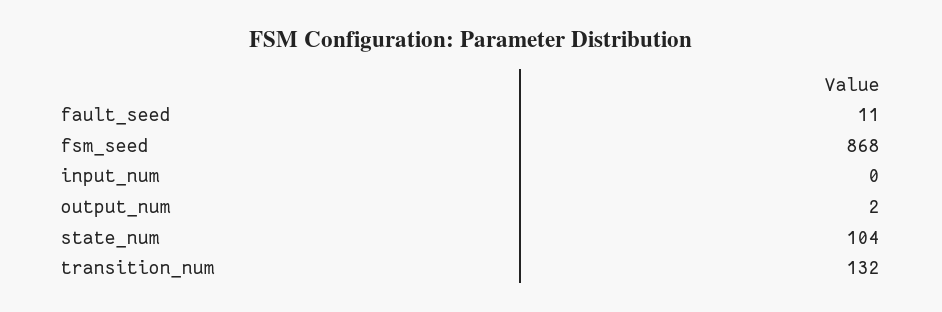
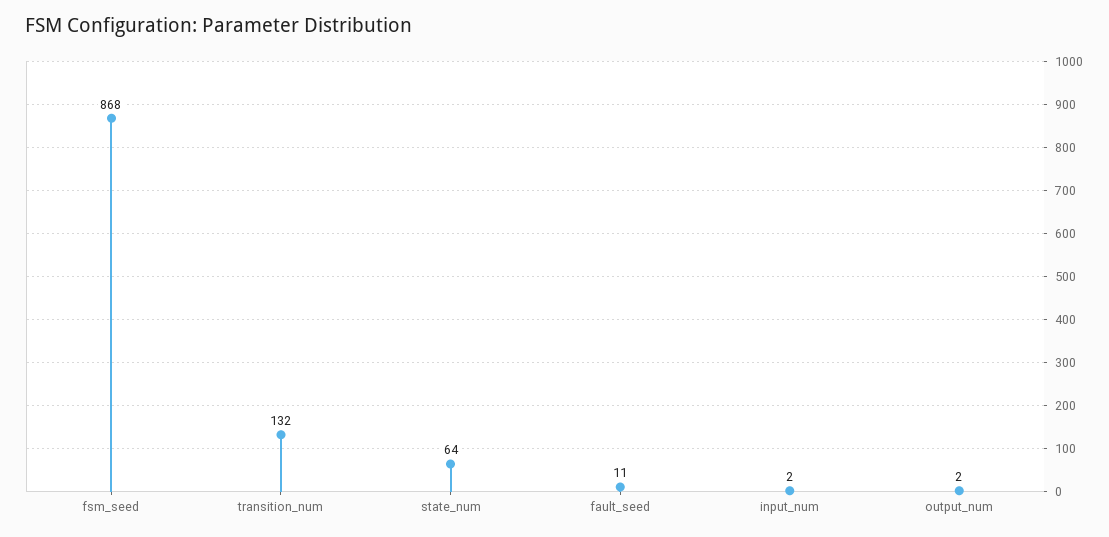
input_num: 0 -> 2
state_num: 104 -> 64

